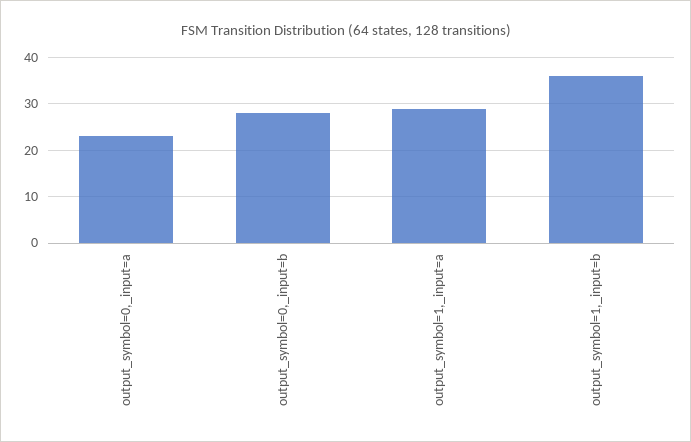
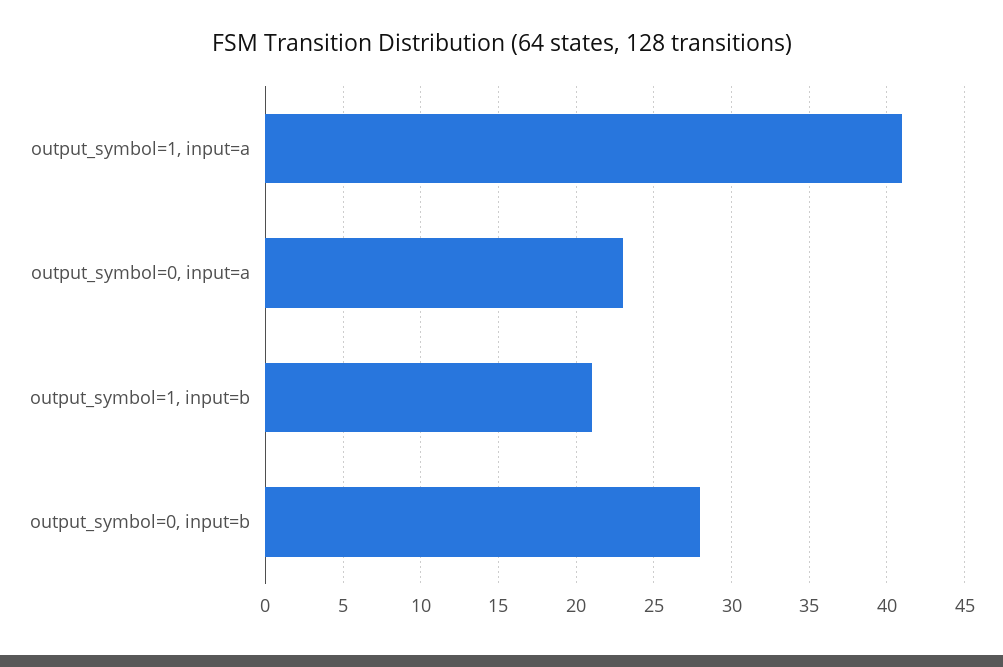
output_symbol=1,_input=a: 30 -> 41
output_symbol=1,_input=b: 35 -> 21

